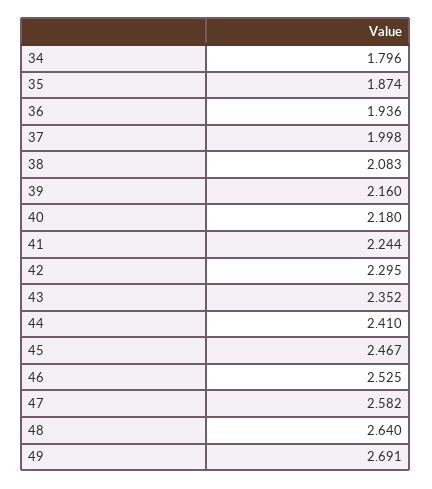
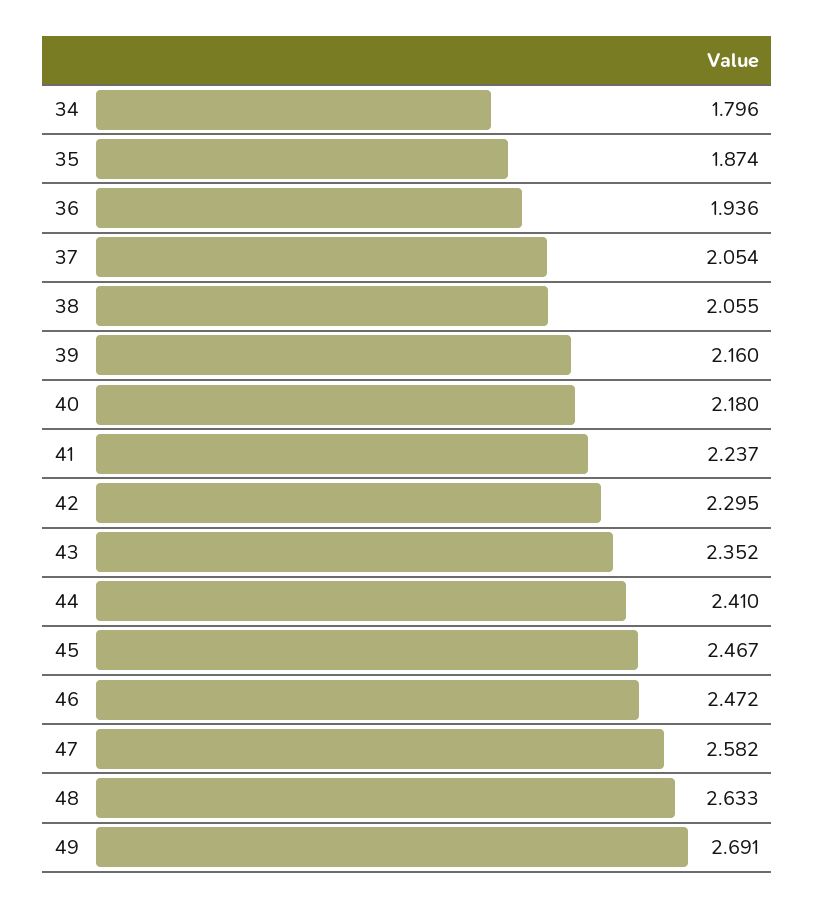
37: 1.998 -> 2.054
38: 2.083 -> 2.055
41: 2.244 -> 2.237
46: 2.525 -> 2.472
48: 2.64 -> 2.633

